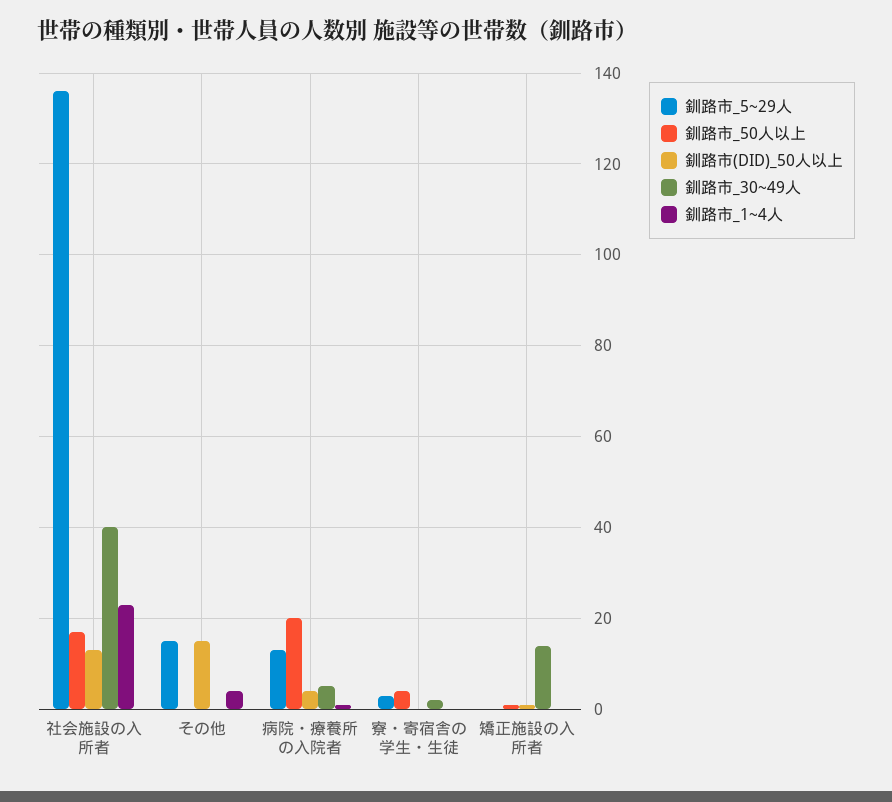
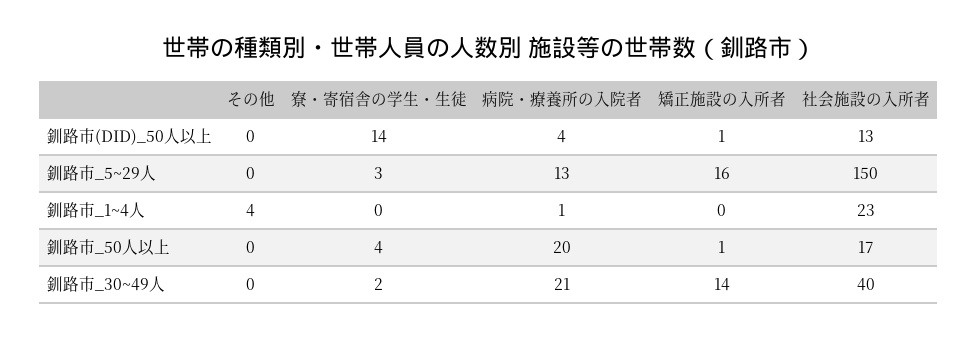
釧路市_5~29人, 社会施設の入所者: 135 -> 150
釧路市_5~29人, その他: 15 -> 0
釧路市(DID)_50人以上, その他: 15 -> 0
釧路市_30~49人, 病院・療養所の入院者: 5 -> 21
釧路市(DID)_50人以上, 寮・寄宿舎の学生・生徒: 0 -> 14
釧路市_5~29人, 矯正施設の入所者: 0 -> 16

